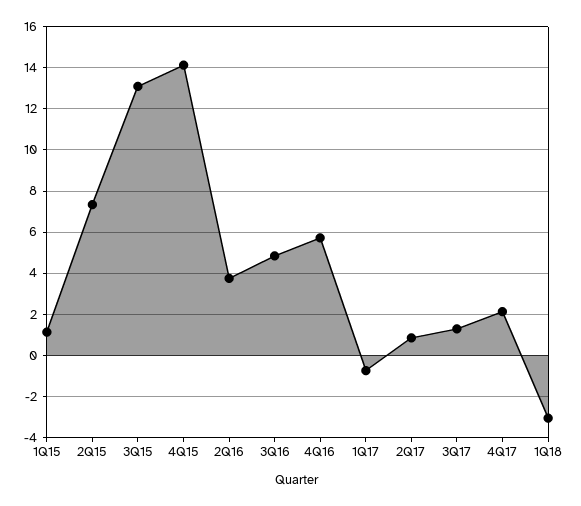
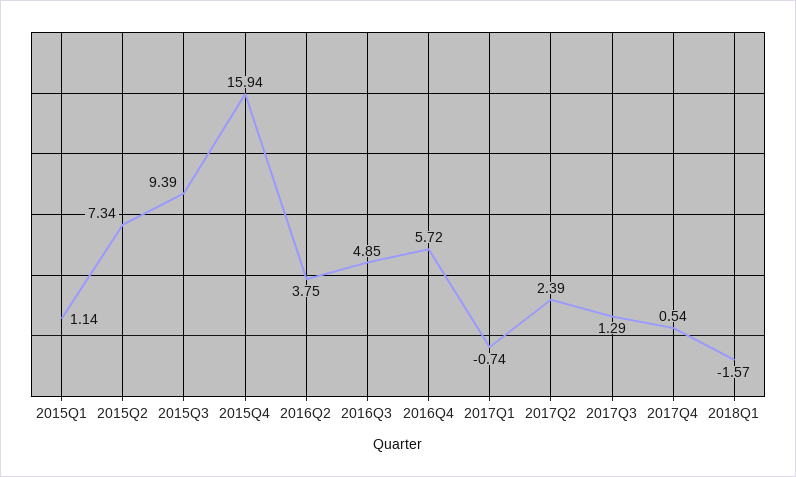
3Q15: 13 -> 9.39
4Q15: 14 -> 15.94
2Q17: 1 -> 2.39
4Q17: 2 -> 0.54
1Q18: -3 -> -1.57

